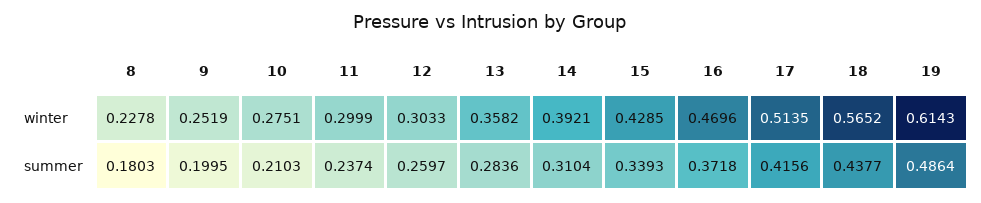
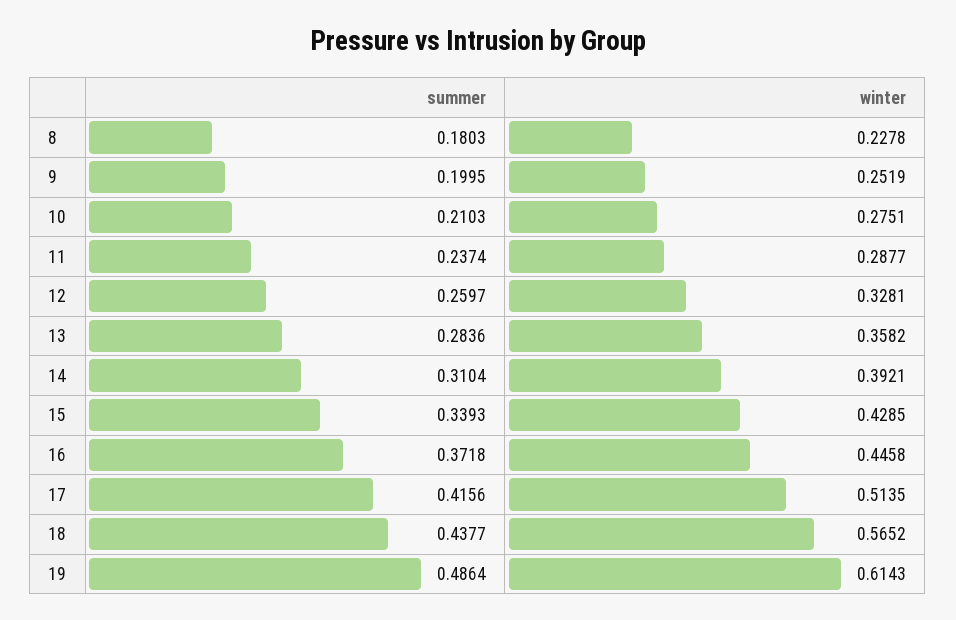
11, winter: 0.2999 -> 0.2877
12, winter: 0.3033 -> 0.3281
16, winter: 0.4696 -> 0.4458

